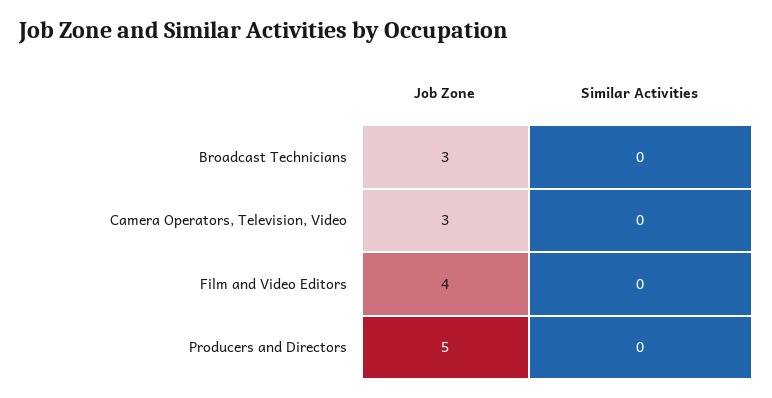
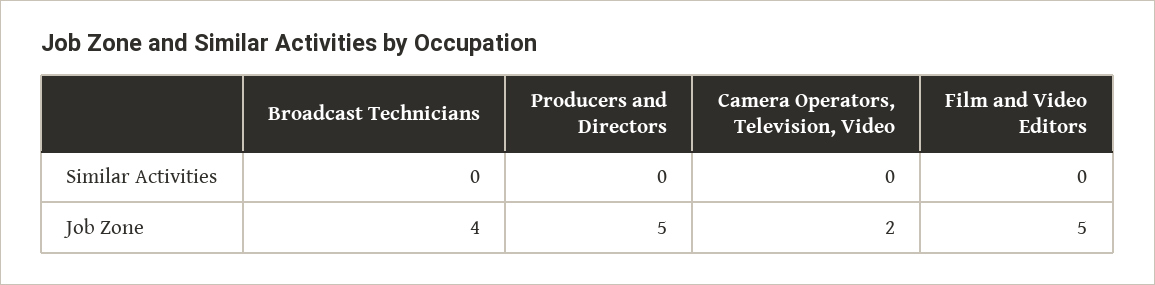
Job Zone, Broadcast Technicians: 3 -> 4
Job Zone, Camera Operators, Television, Video: 3 -> 2
Job Zone, Film and Video Editors: 4 -> 5

